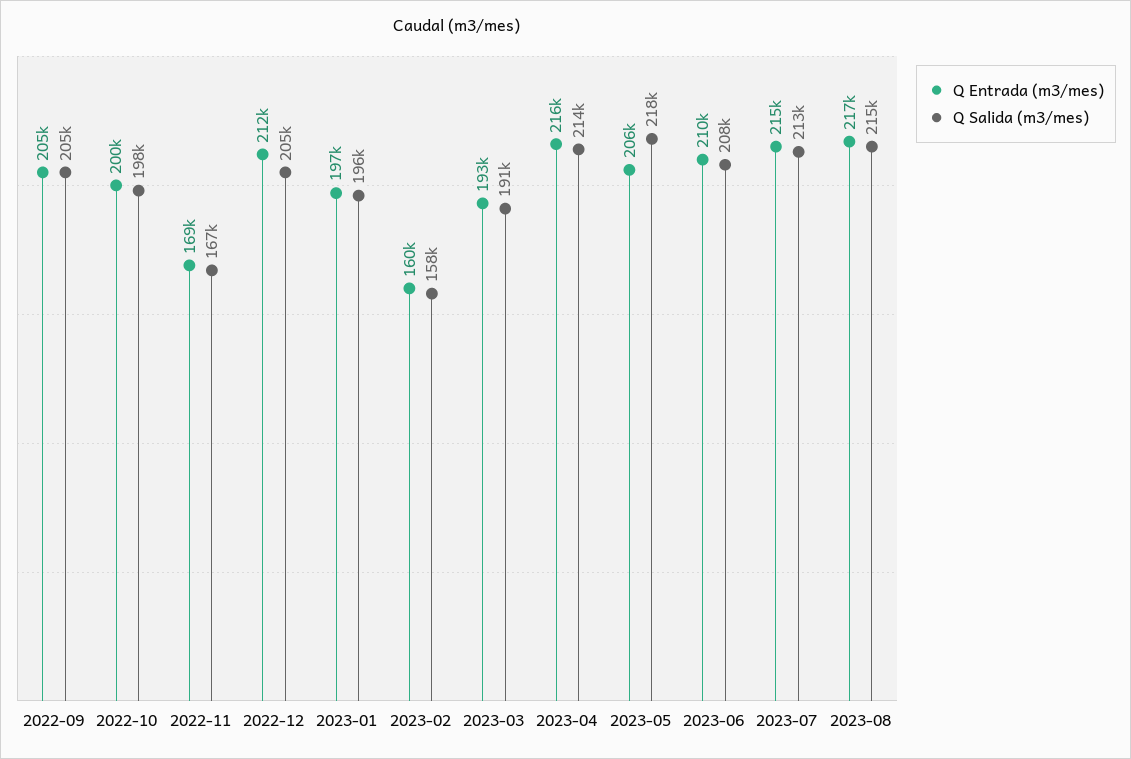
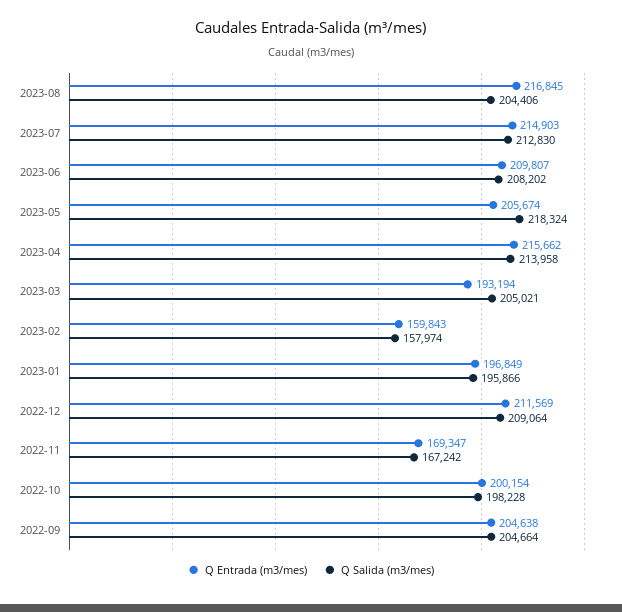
Q Salida (m3/mes), 2022-12: 205000 -> 209064
Q Salida (m3/mes), 2023-03: 191000 -> 205021
Q Salida (m3/mes), 2023-08: 215000 -> 204406

